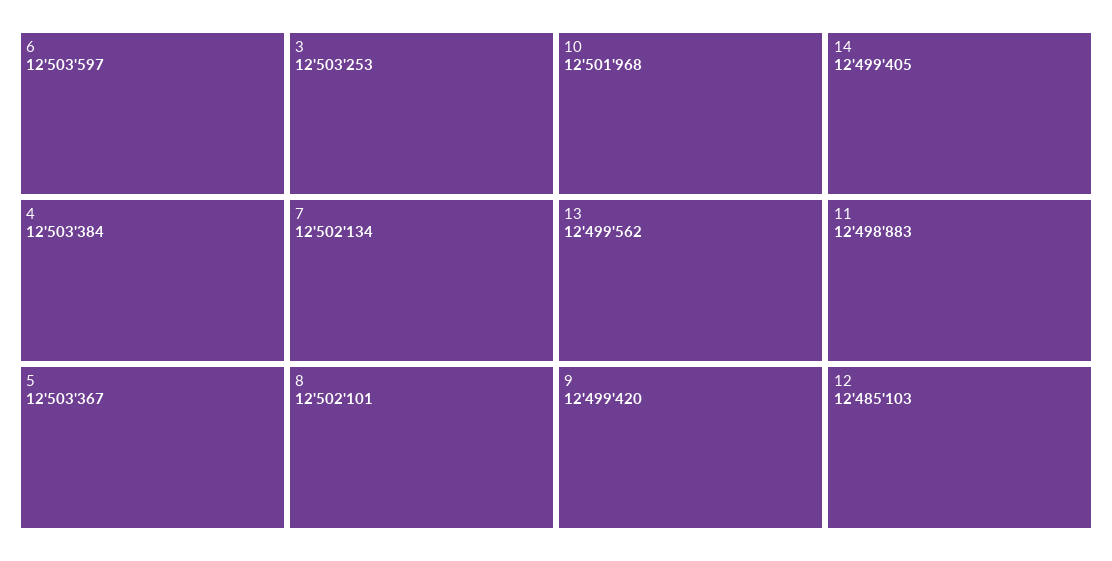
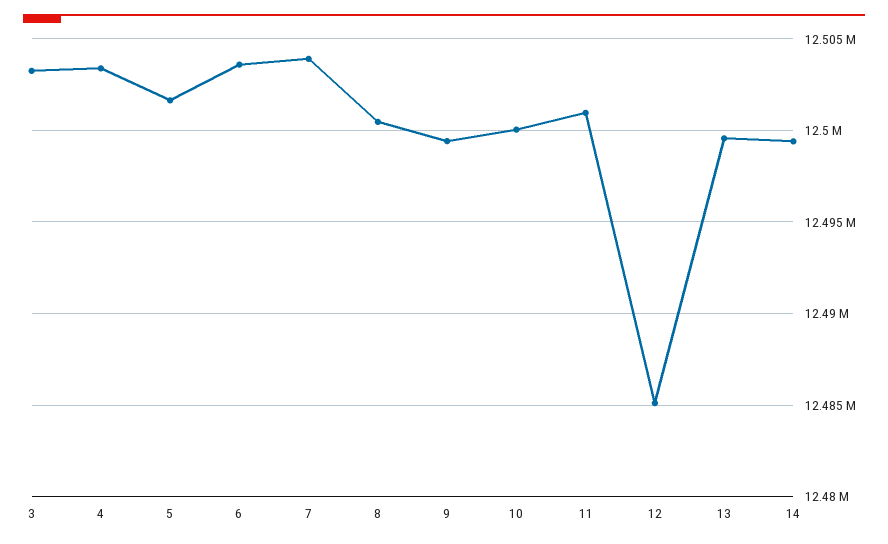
5: 12503367 -> 12501500
7: 12502134 -> 12504000
8: 12502101 -> 12500500
10: 12501968 -> 12500000
11: 12498883 -> 12501000

